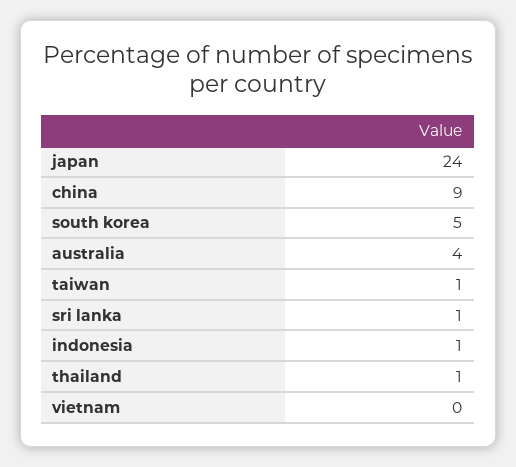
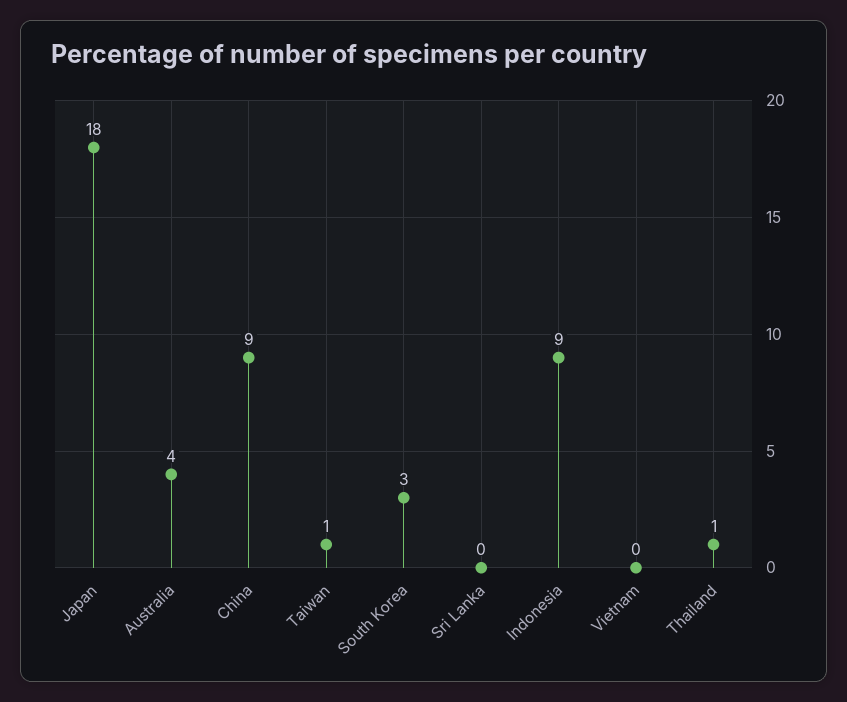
japan: 24 -> 18
south korea: 5 -> 3
sri lanka: 1 -> 0
indonesia: 1 -> 9

